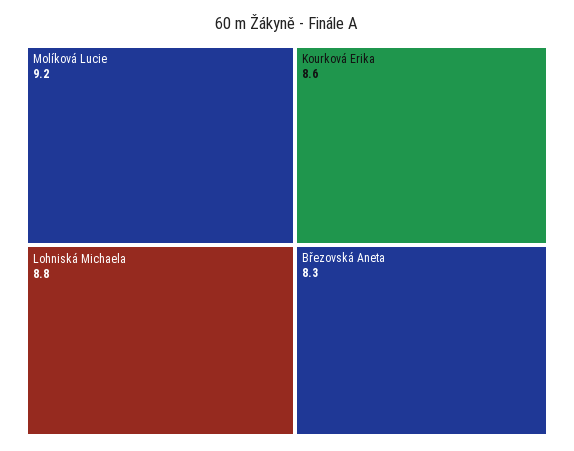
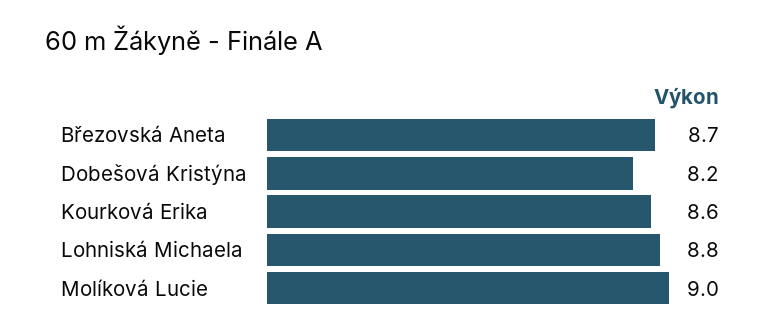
Molíková Lucie: 9.2 -> 9
Březovská Aneta: 8.3 -> 8.7
Dobešová Kristýna: none -> 8.2

